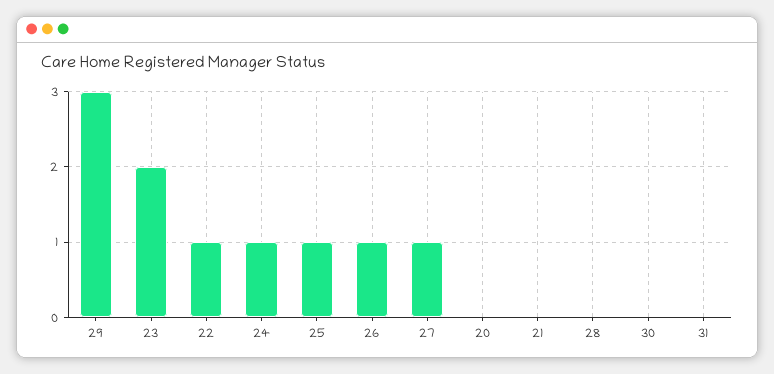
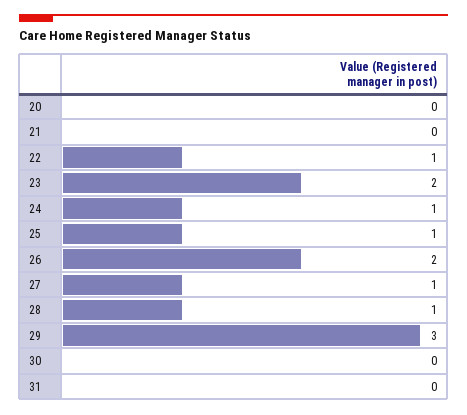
26: 1 -> 2
28: 0 -> 1

